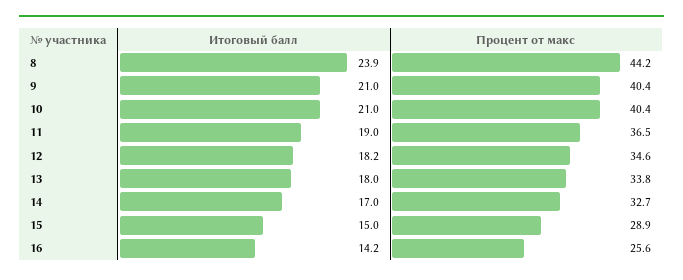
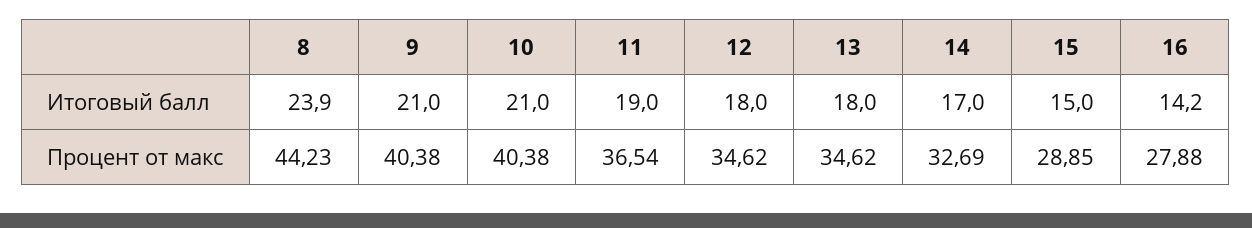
Итоговый балл, 12: 18.2 -> 18
Процент от макс, 13: 33.8 -> 34.62
Процент от макс, 16: 25.6 -> 27.88

